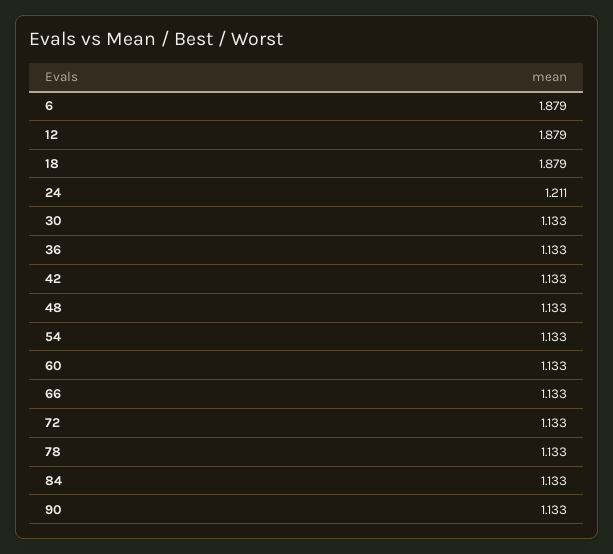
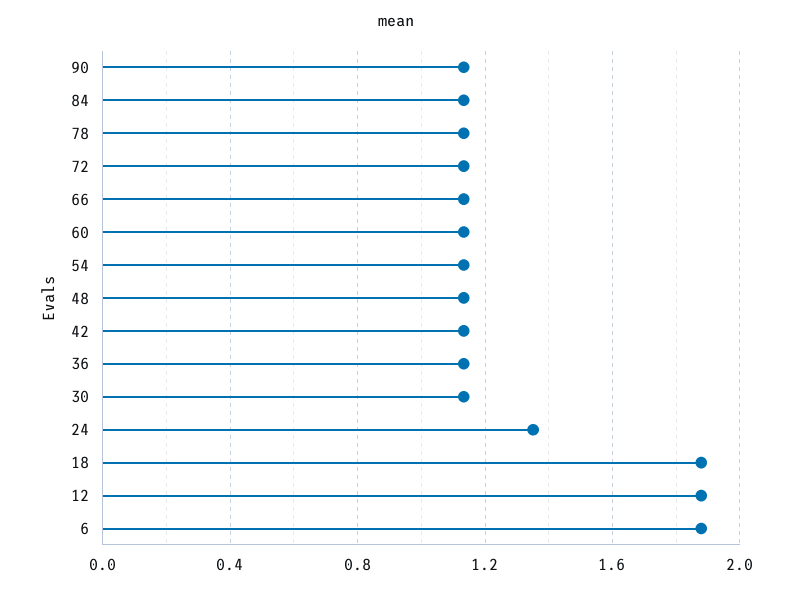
24: 1.211 -> 1.35

